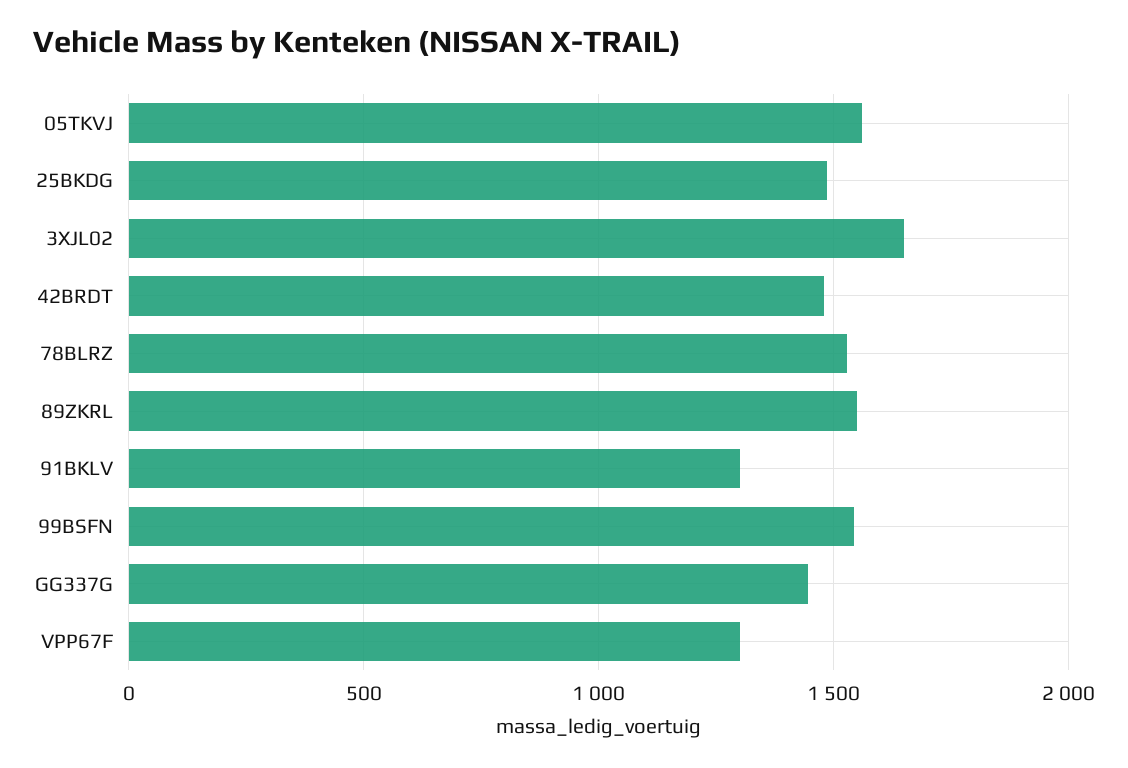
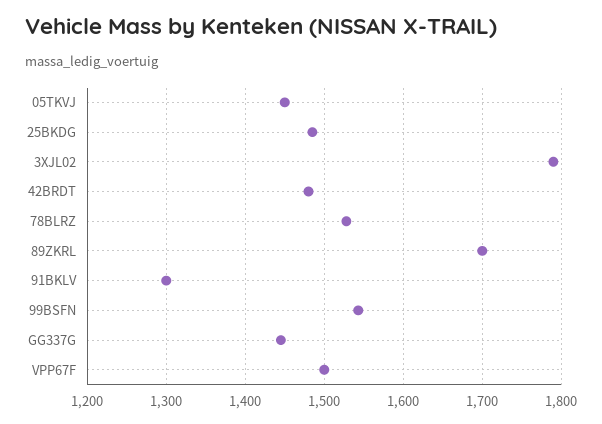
05TKVJ: 1550 -> 1450
3XJL02: 1650 -> 1790
89ZKRL: 1550 -> 1700
VPP67F: 1300 -> 1500

